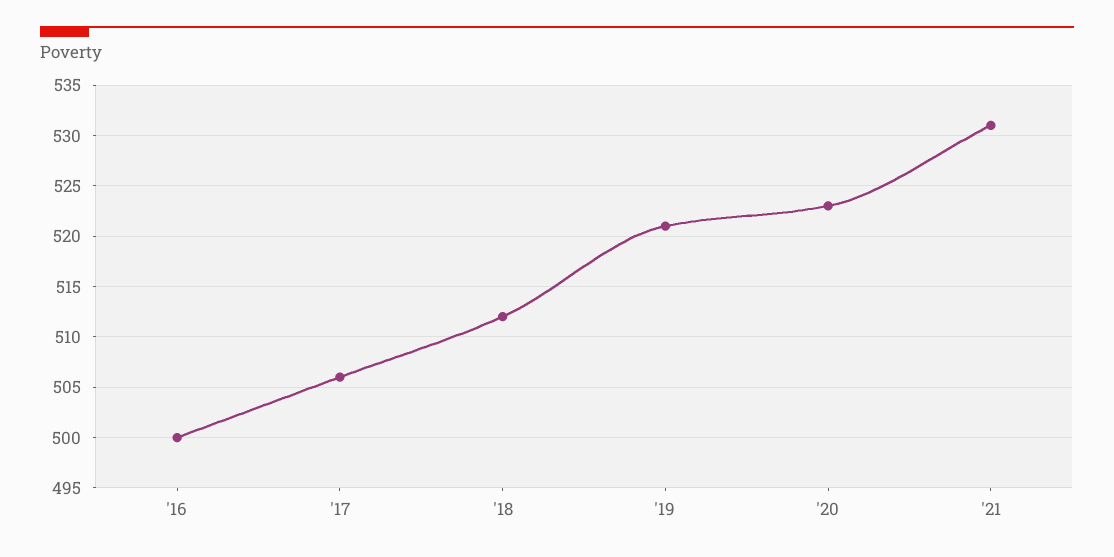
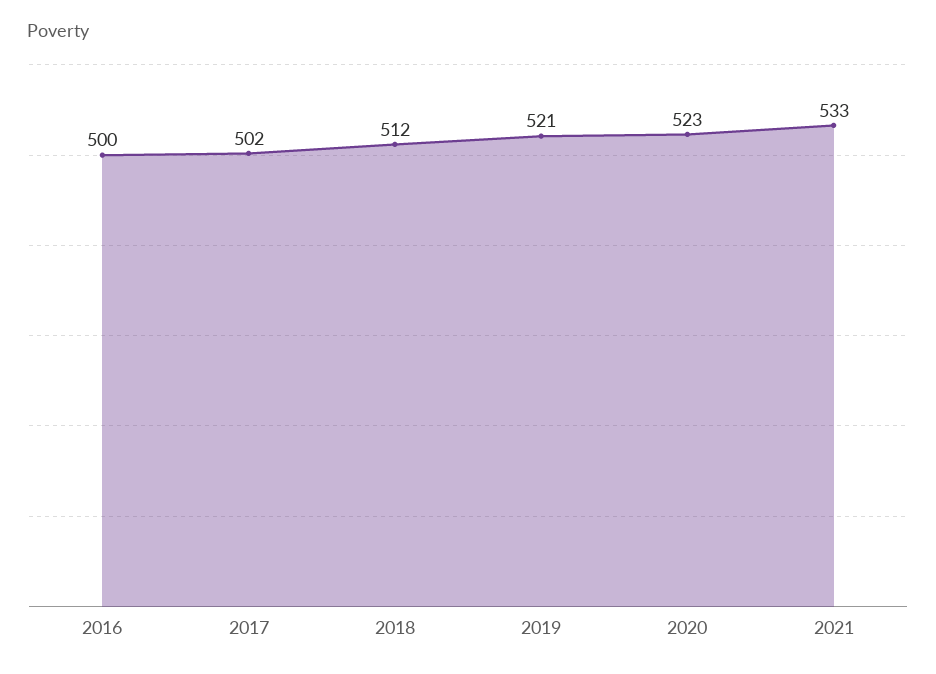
'17: 506 -> 502
'21: 531 -> 533

